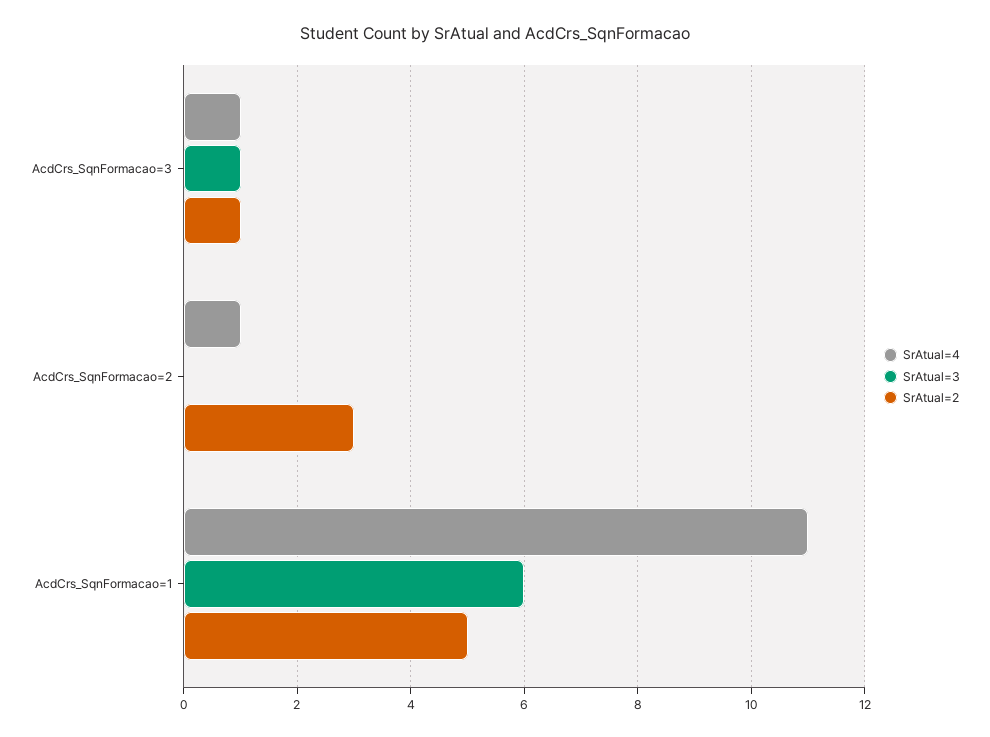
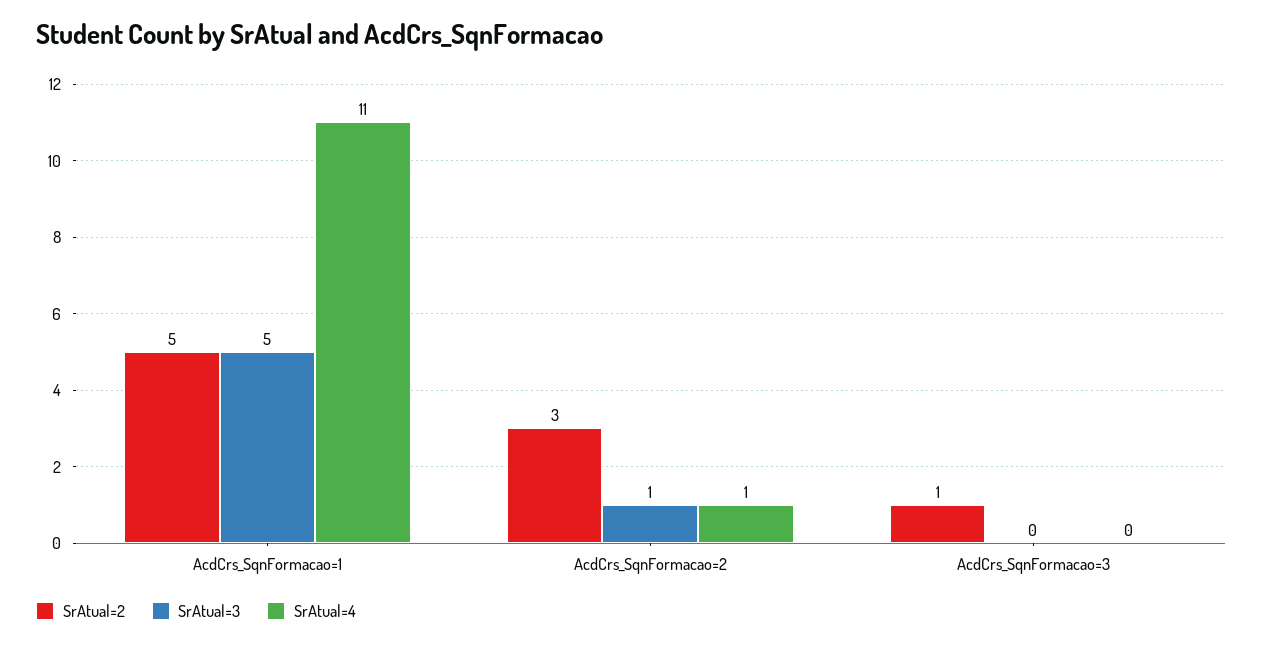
SrAtual=4, AcdCrs_SqnFormacao=3: 1 -> 0
SrAtual=3, AcdCrs_SqnFormacao=3: 1 -> 0
SrAtual=3, AcdCrs_SqnFormacao=2: 0 -> 1
SrAtual=3, AcdCrs_SqnFormacao=1: 6 -> 5

